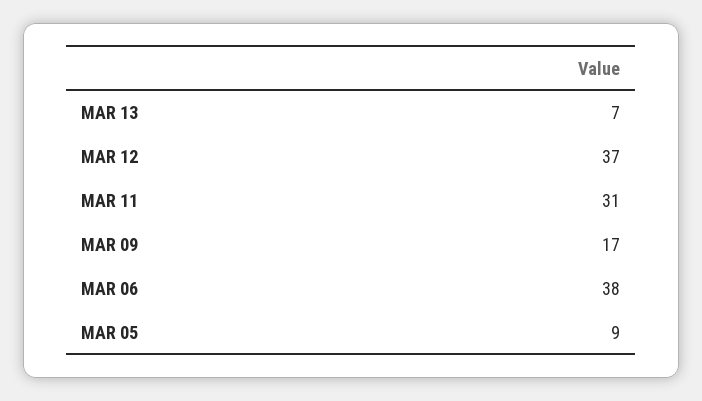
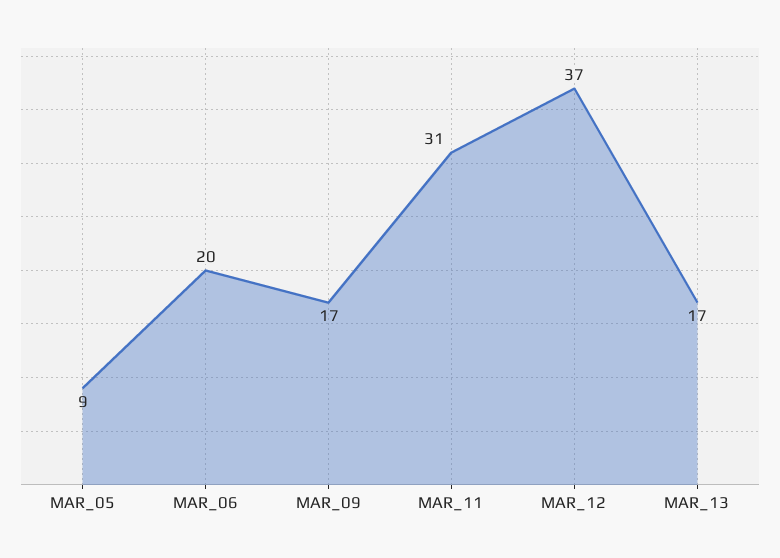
MAR 13: 7 -> 17
MAR 06: 38 -> 20

